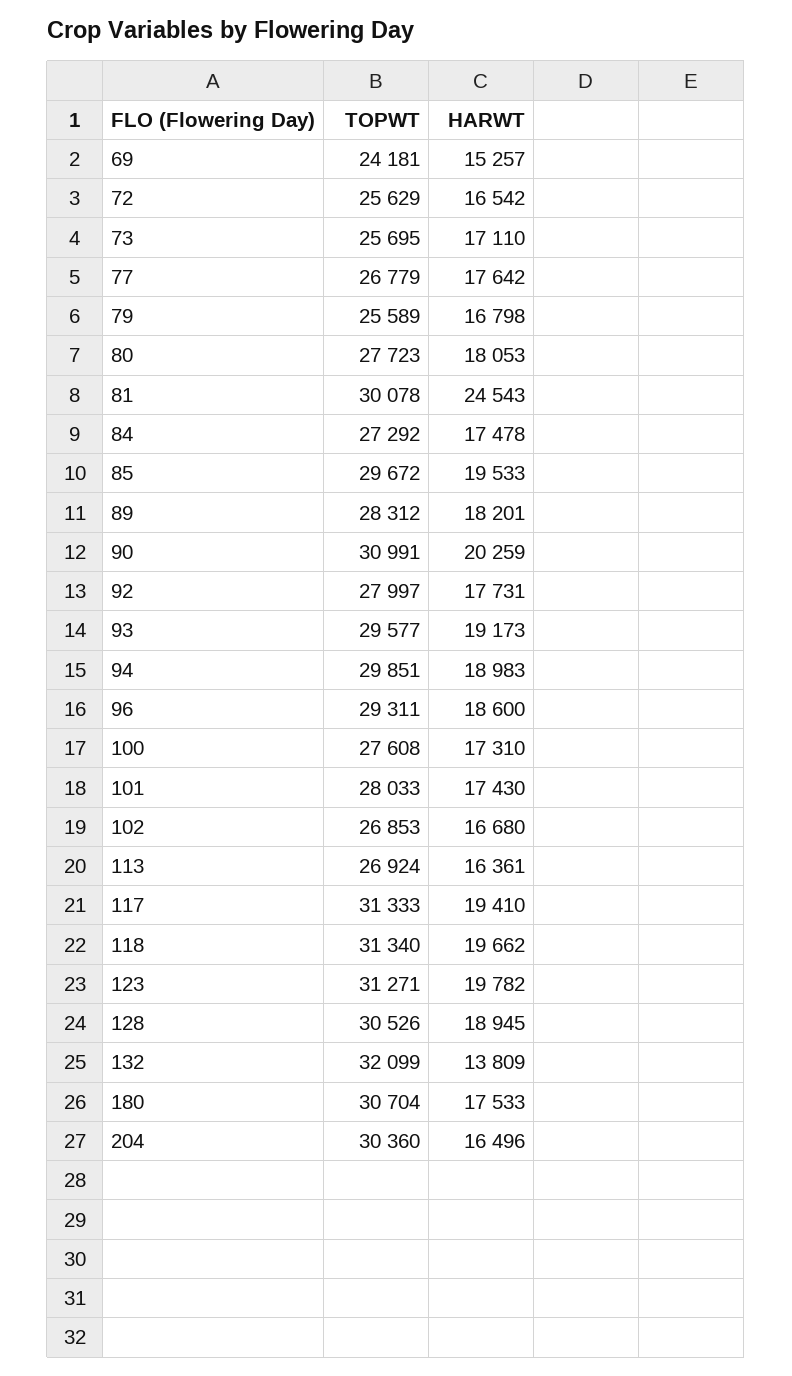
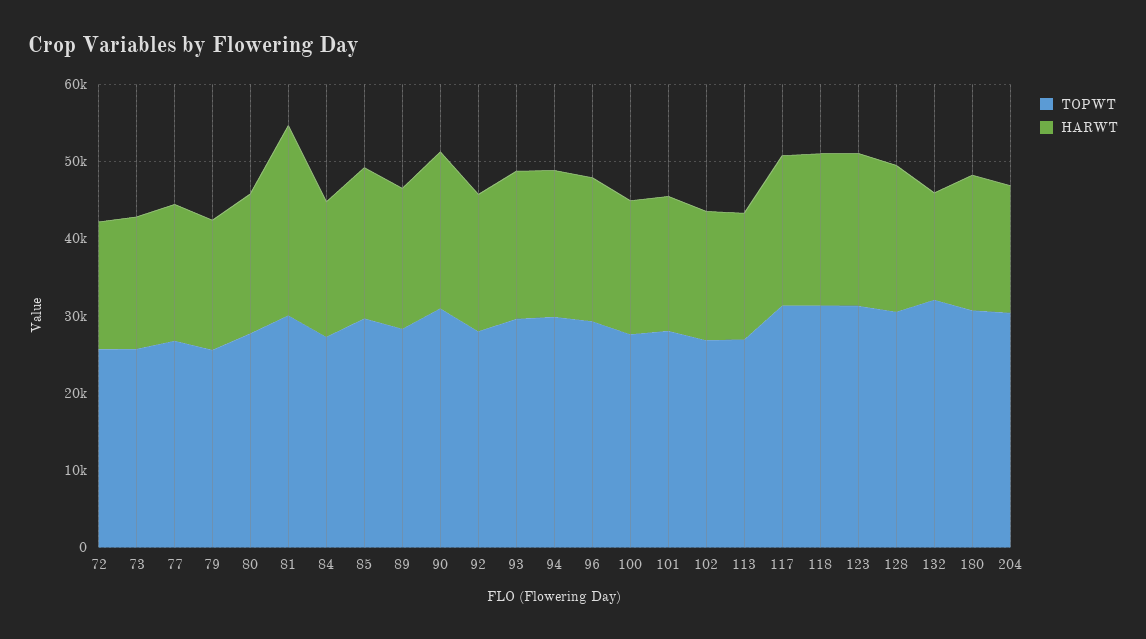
TOPWT, 69: 24181 -> none
HARWT, 69: 15257 -> none

